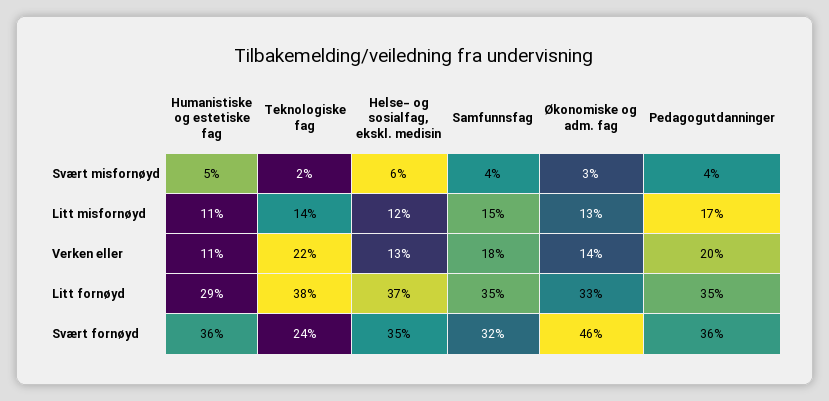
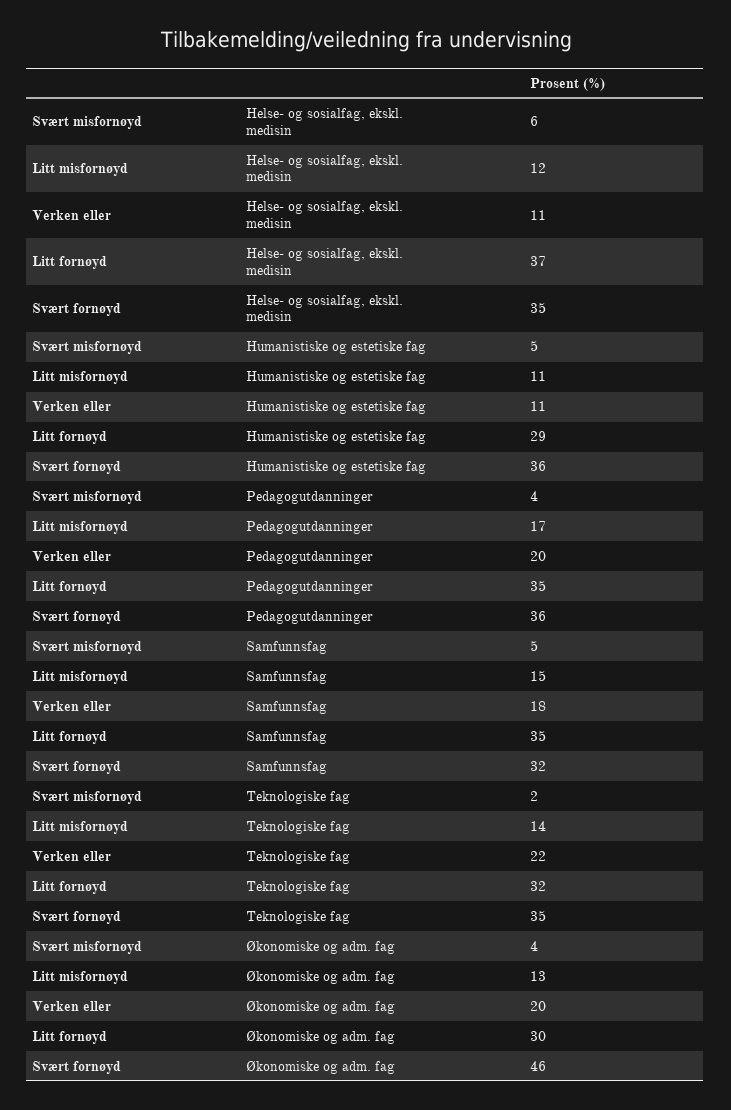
Samfunnsfag, Svært misfornøyd: 4 -> 5
Økonomiske og adm. fag, Svært misfornøyd: 3 -> 4
Helse- og sosialfag, ekskl. medisin, Verken eller: 13 -> 11
Økonomiske og adm. fag, Verken eller: 14 -> 20
Teknologiske fag, Litt fornøyd: 38 -> 32
Økonomiske og adm. fag, Litt fornøyd: 33 -> 30
Teknologiske fag, Svært fornøyd: 24 -> 35

